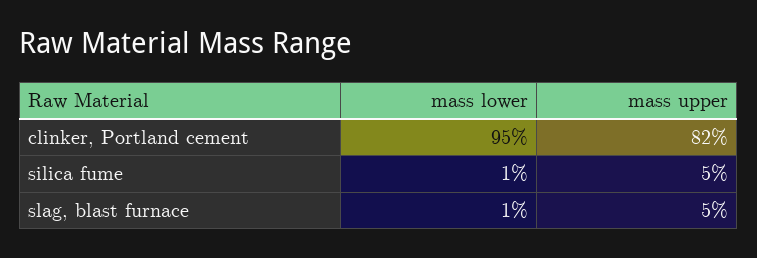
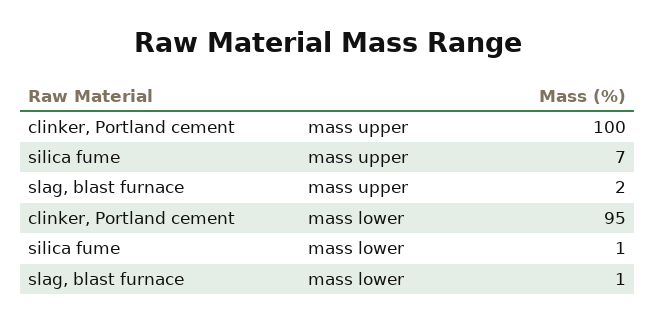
mass upper, clinker, Portland cement: 82 -> 100
mass upper, silica fume: 5 -> 7
mass upper, slag, blast furnace: 5 -> 2

